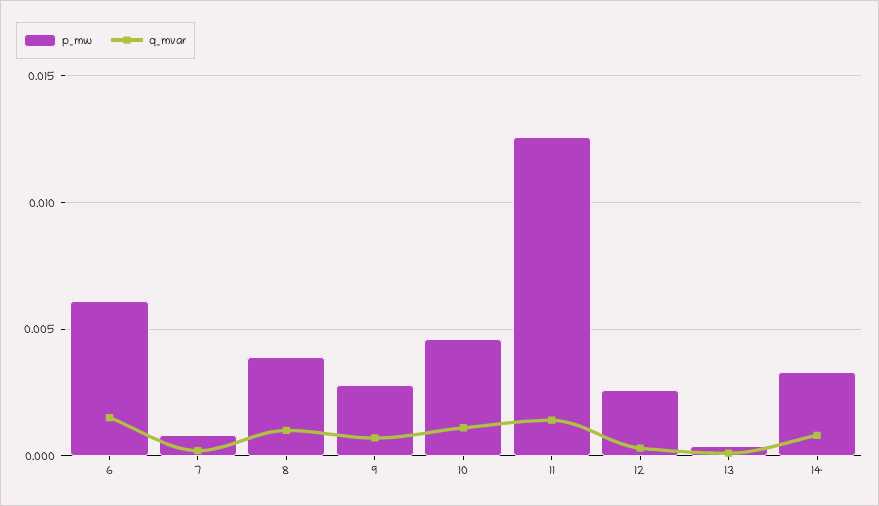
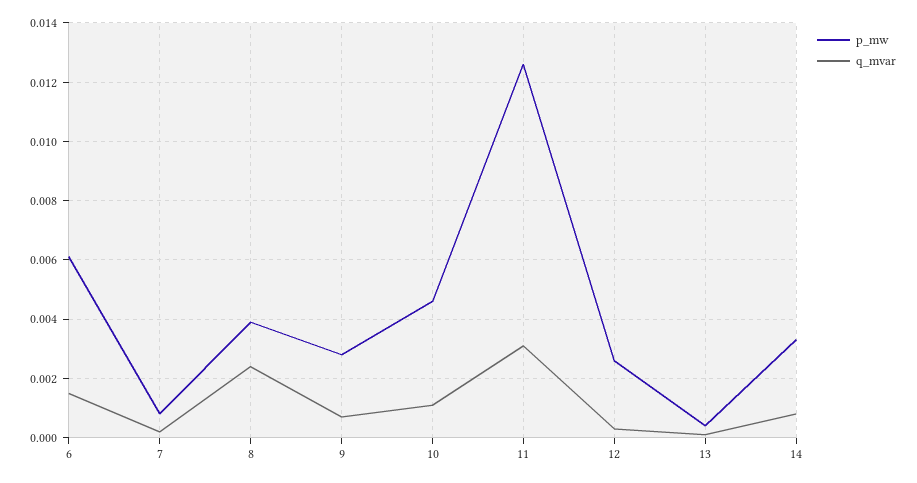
q_mvar, 8: 0.001 -> 0.0025
q_mvar, 11: 0.0015 -> 0.003

